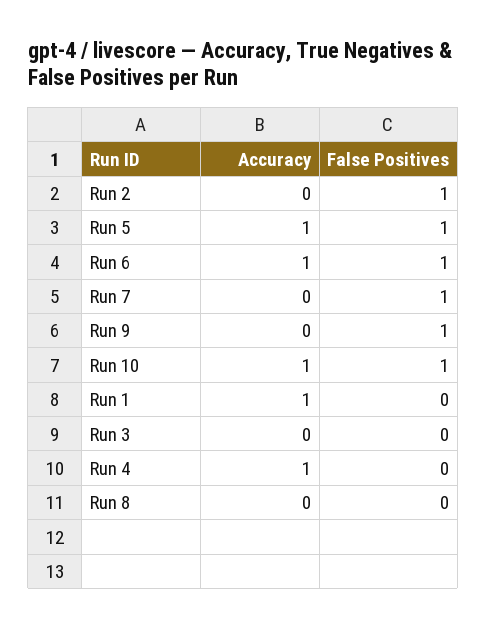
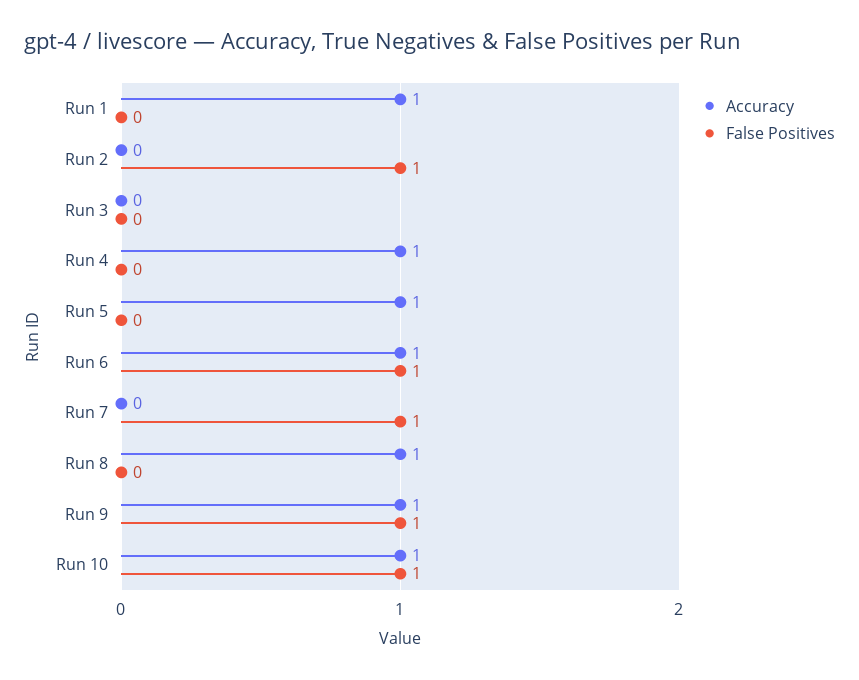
False Positives, Run 5: 1 -> 0
Accuracy, Run 9: 0 -> 1
Accuracy, Run 8: 0 -> 1

